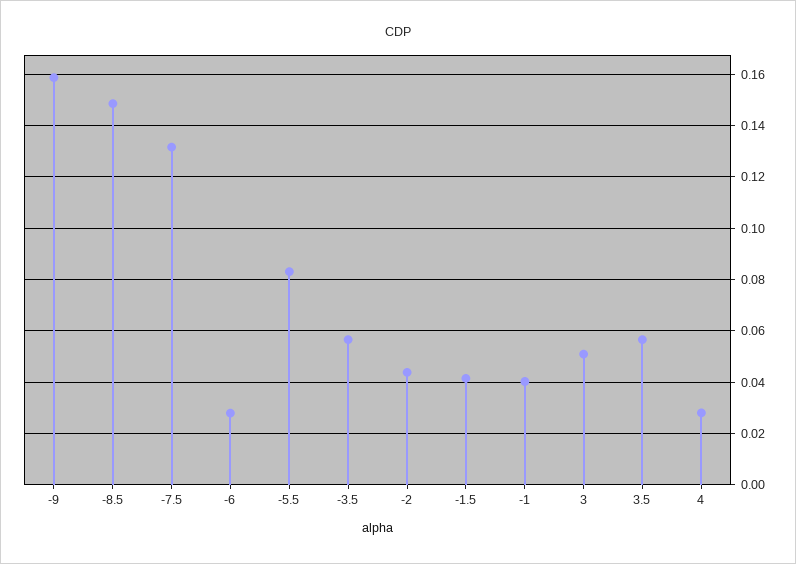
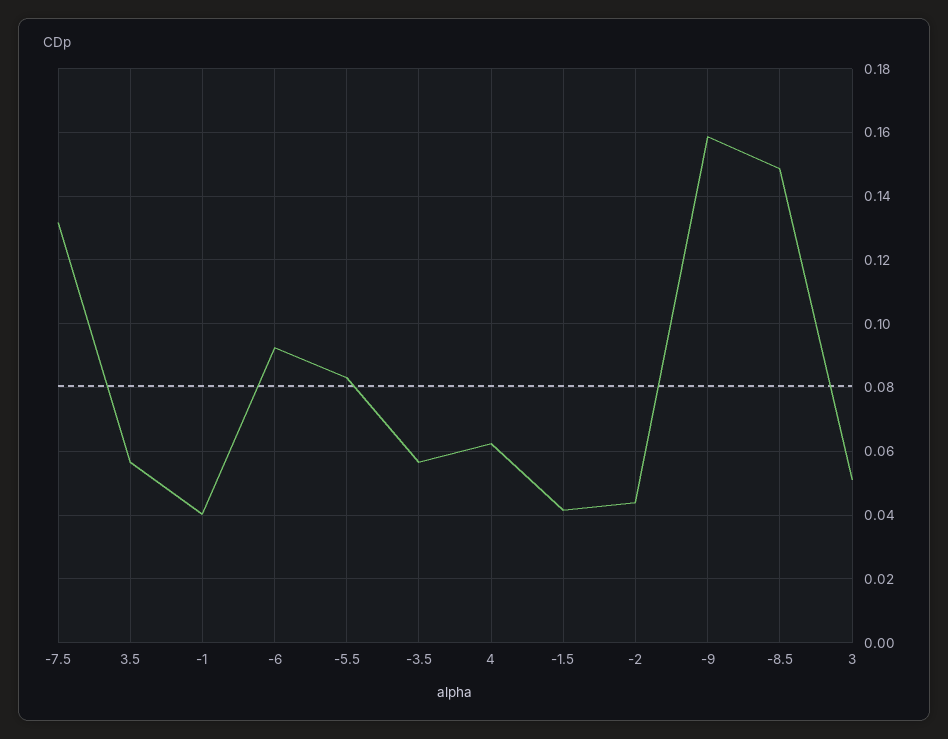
-6: 0.0275 -> 0.092
4: 0.0275 -> 0.062

